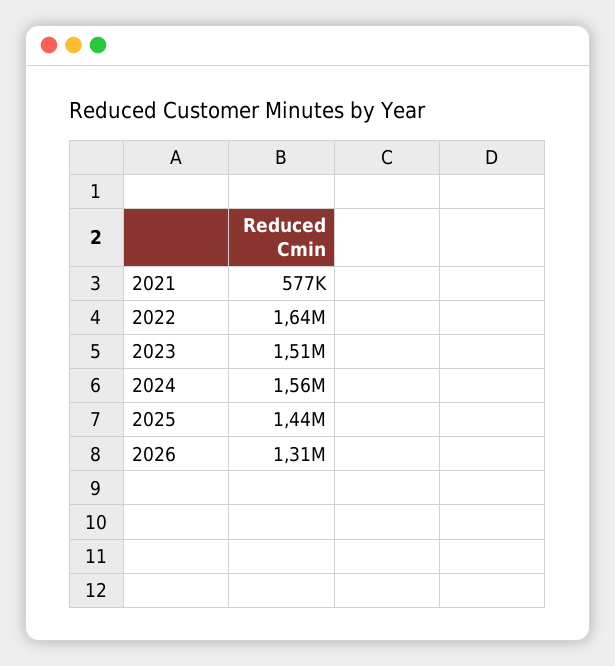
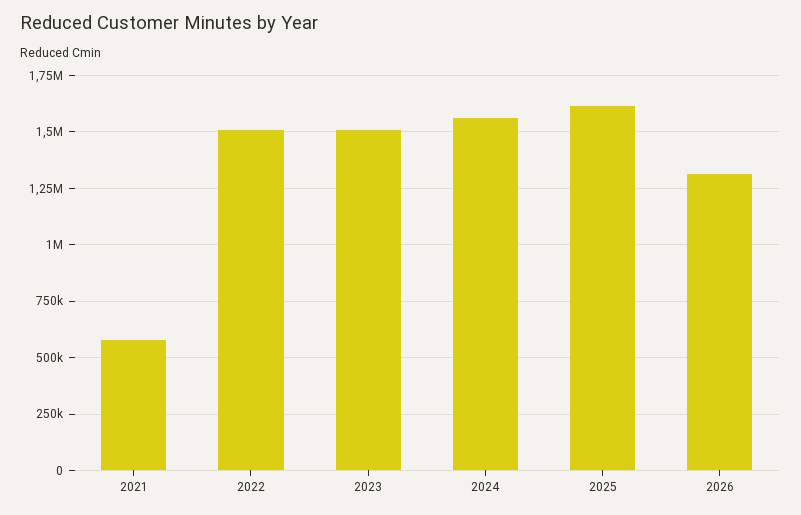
2022: 1640000 -> 1500000
2025: 1440000 -> 1600000

